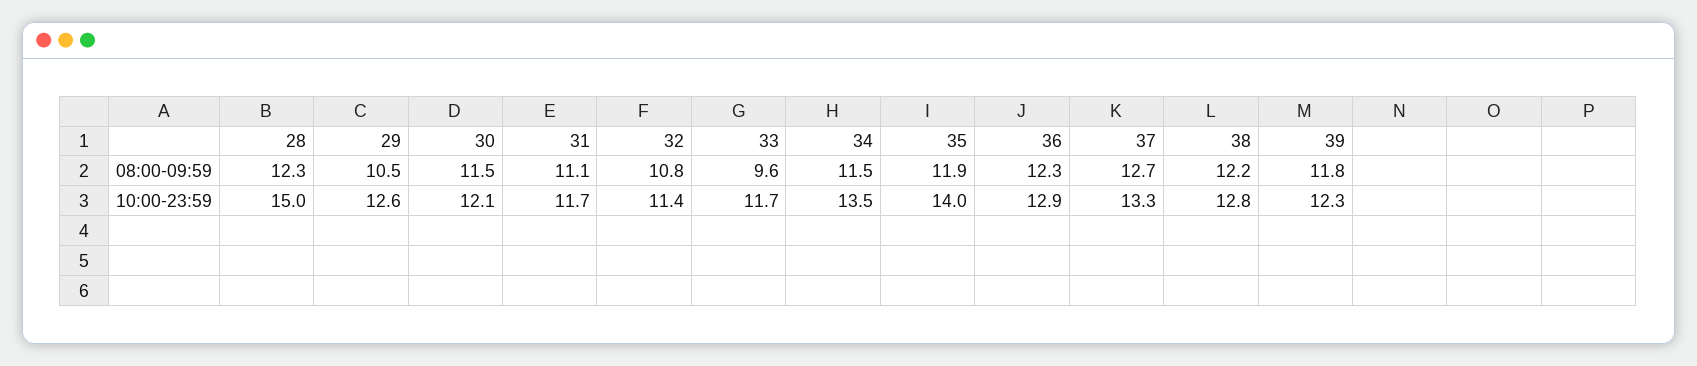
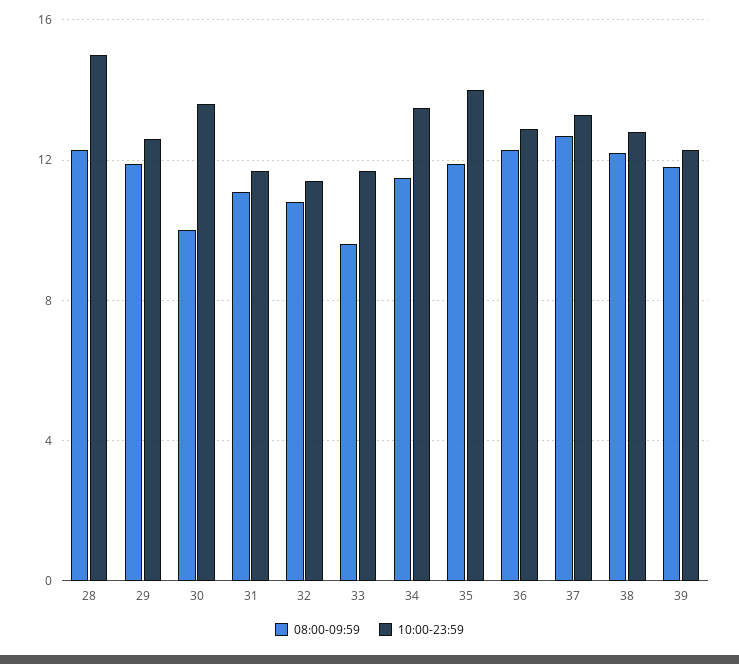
08:00-09:59, 29: 10.5 -> 12
08:00-09:59, 30: 11.5 -> 10
10:00-23:59, 30: 12.1 -> 13.5

